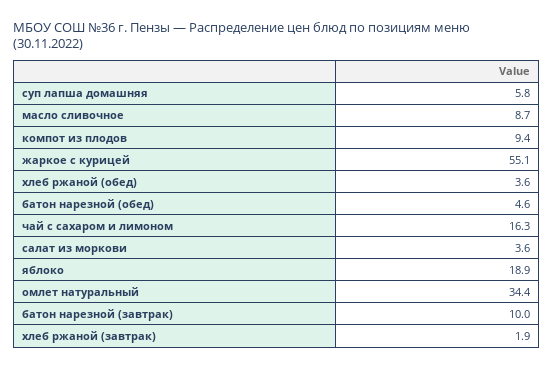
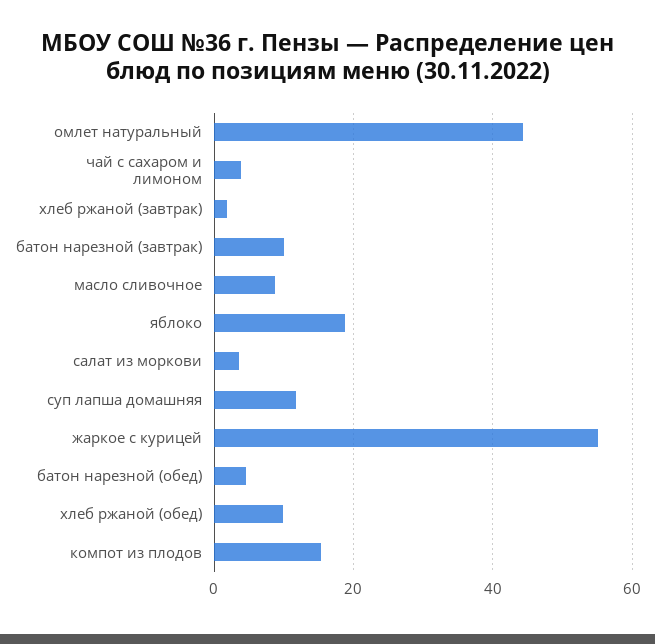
суп лапша домашняя: 5.8 -> 12
компот из плодов: 9.4 -> 16
хлеб ржаной (обед): 3.6 -> 10
чай с сахаром и лимоном: 16.3 -> 4
омлет натуральный: 34.4 -> 44

